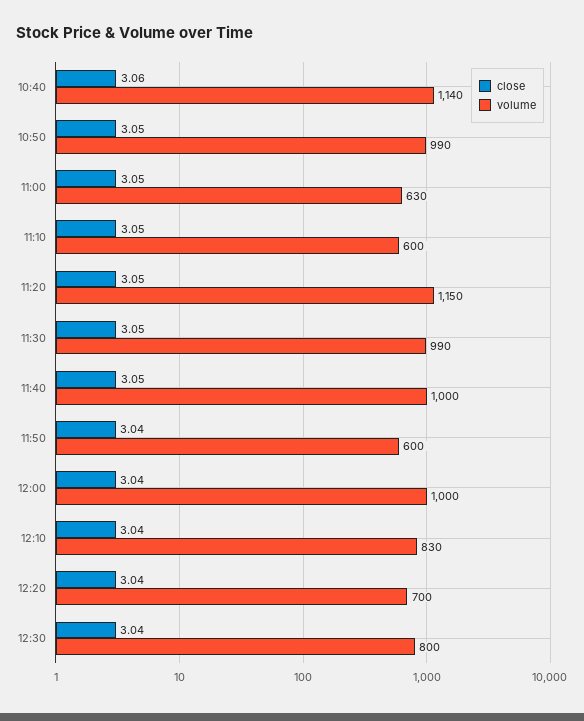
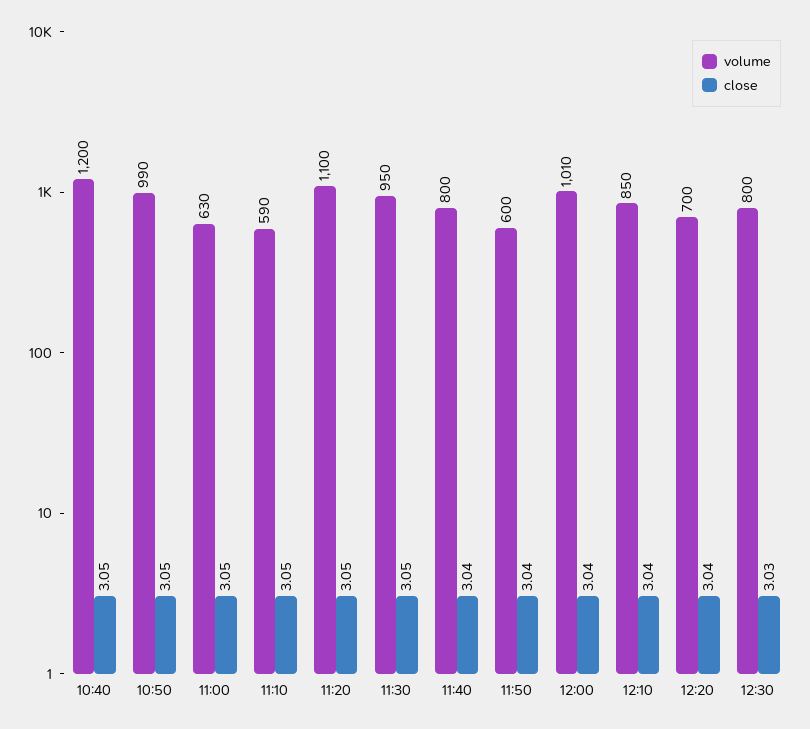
close, 10:40: 3.06 -> 3.05
volume, 10:40: 1140 -> 1200
volume, 11:10: 600 -> 590
volume, 11:20: 1150 -> 1100
volume, 11:30: 990 -> 950
close, 11:40: 3.05 -> 3.04
volume, 11:40: 1000 -> 800
volume, 12:00: 1000 -> 1010
volume, 12:10: 830 -> 850
close, 12:30: 3.04 -> 3.03

